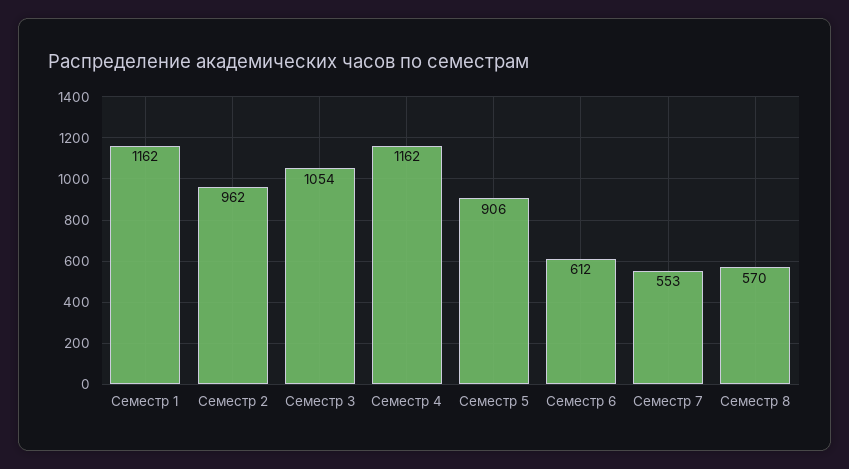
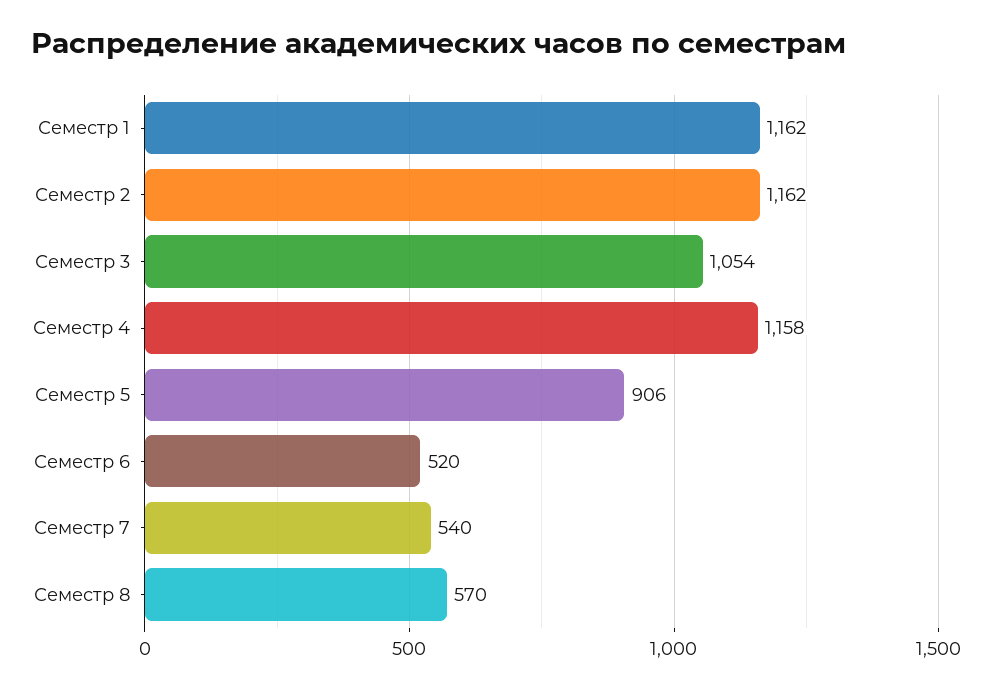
Семестр 2: 962 -> 1162
Семестр 4: 1162 -> 1158
Семестр 6: 612 -> 520
Семестр 7: 553 -> 540

